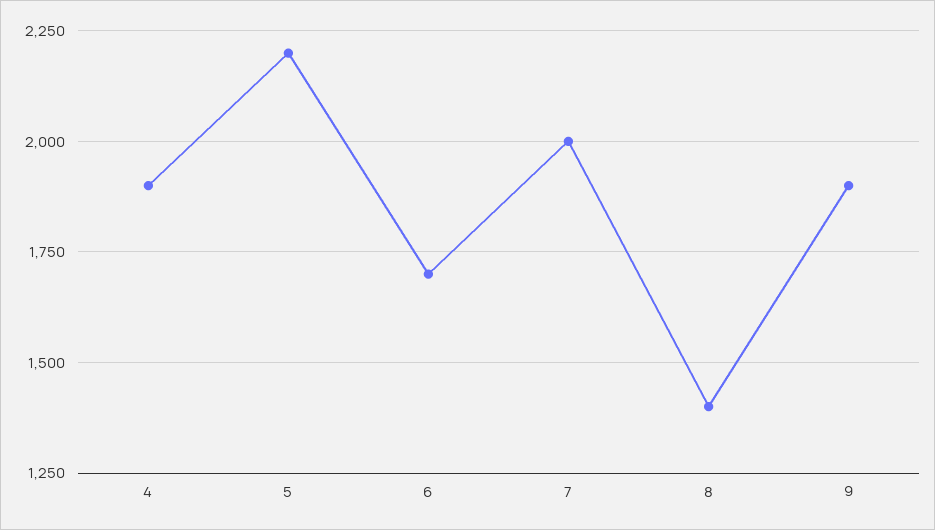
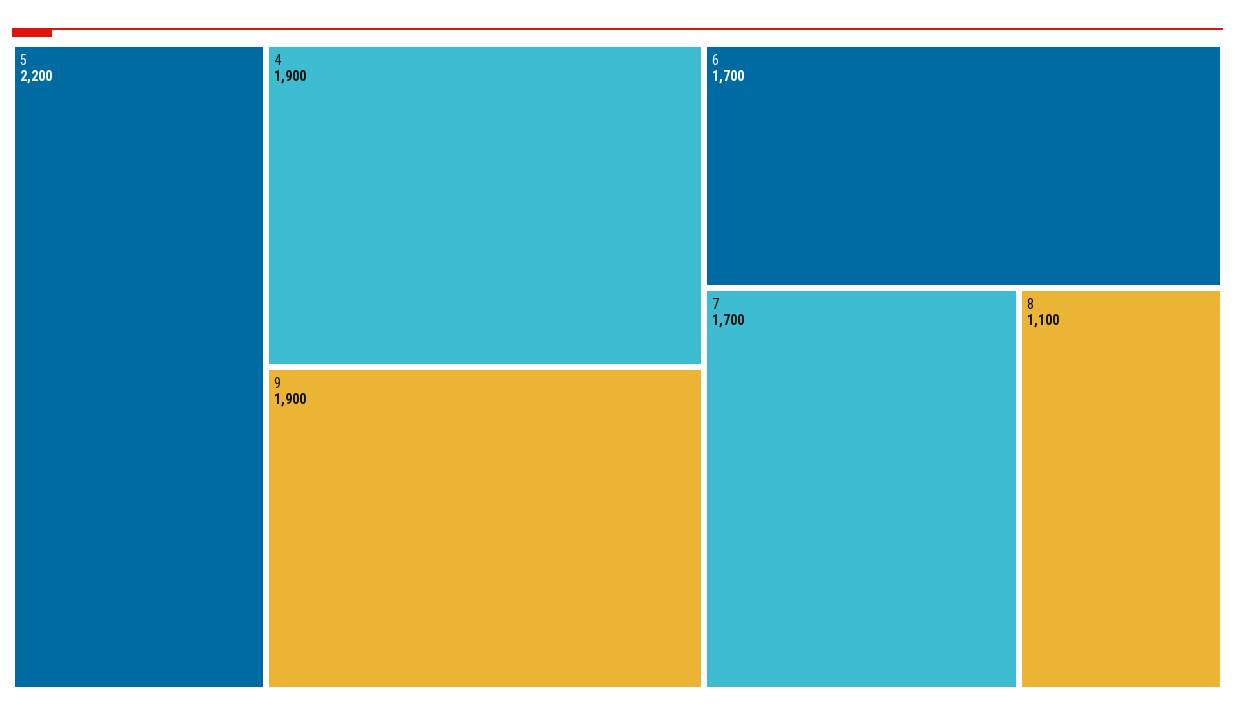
7: 2000 -> 1700
8: 1400 -> 1100

